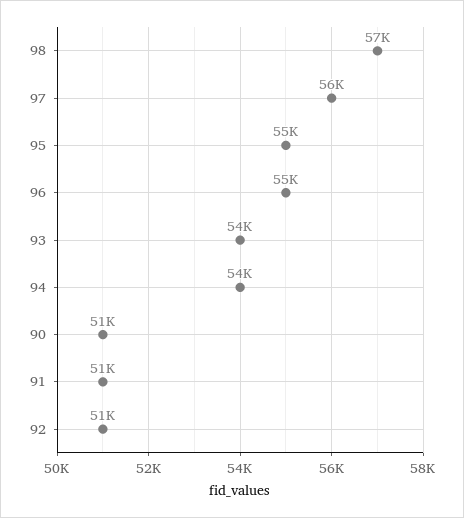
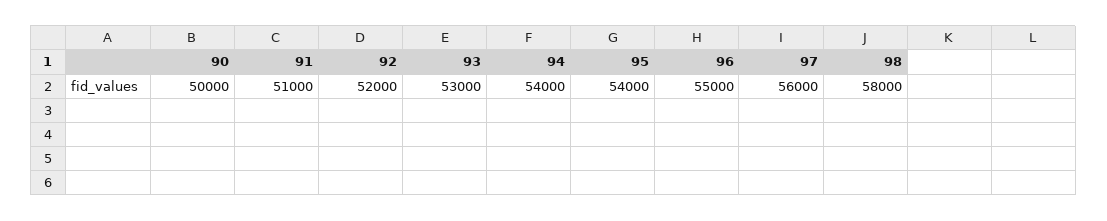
98: 57000 -> 58000
95: 55000 -> 54000
93: 54000 -> 53000
90: 51000 -> 50000
92: 51000 -> 52000

